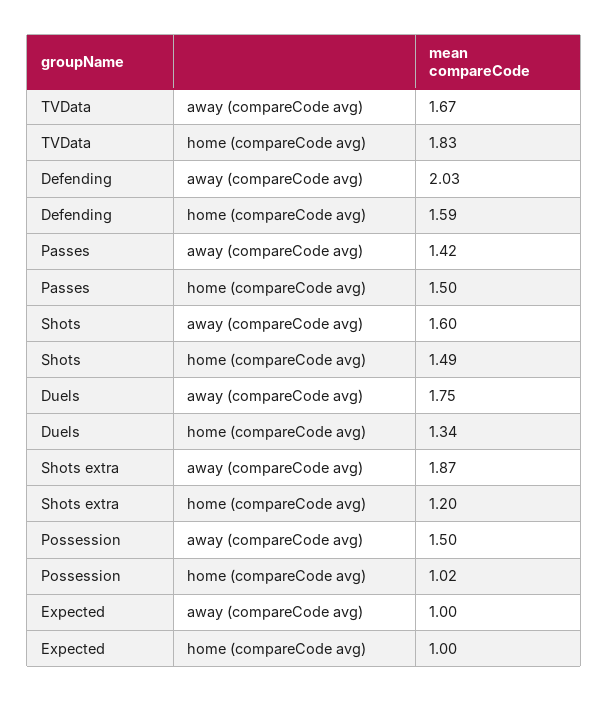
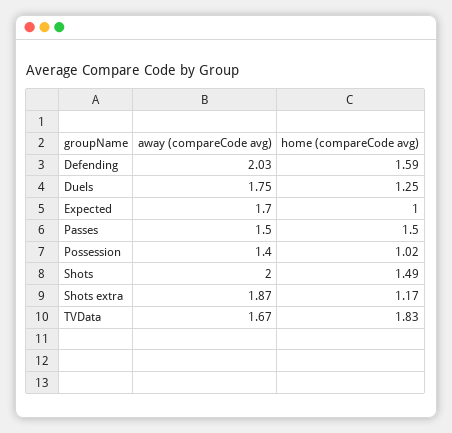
Passes, away (compareCode avg): 1.42 -> 1.5
Shots, away (compareCode avg): 1.6 -> 2
Duels, home (compareCode avg): 1.34 -> 1.25
Shots extra, home (compareCode avg): 1.2 -> 1.17
Possession, away (compareCode avg): 1.5 -> 1.4
Expected, away (compareCode avg): 1 -> 1.7

